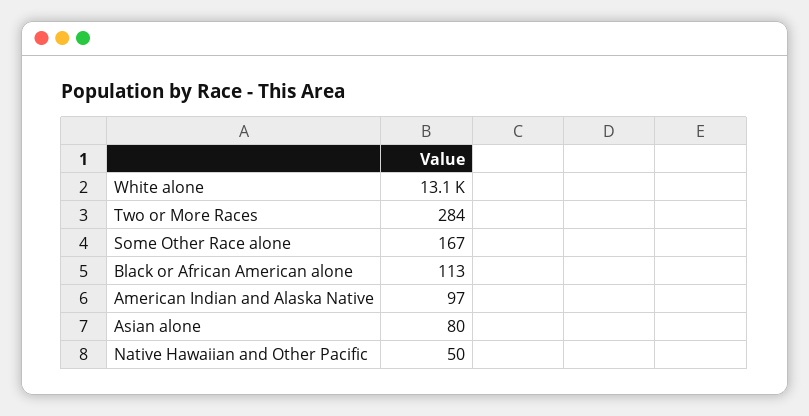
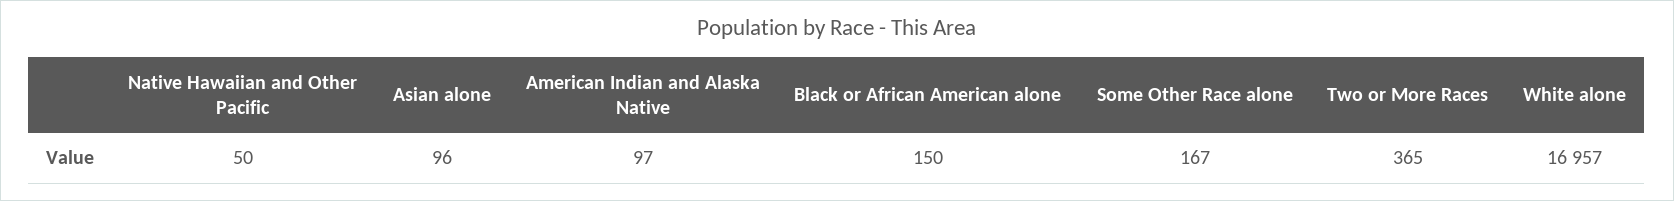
White alone: 13100 -> 16957
Two or More Races: 284 -> 365
Black or African American alone: 113 -> 150
Asian alone: 80 -> 96

